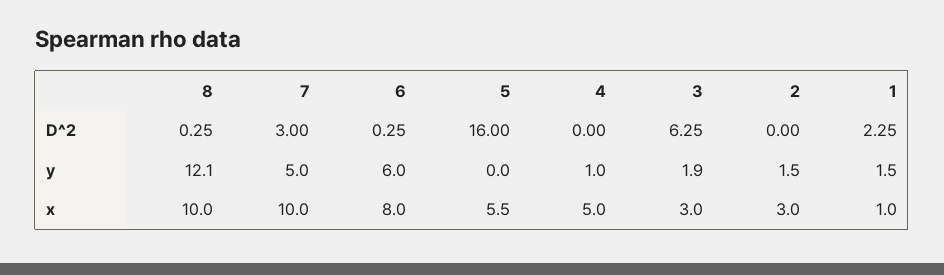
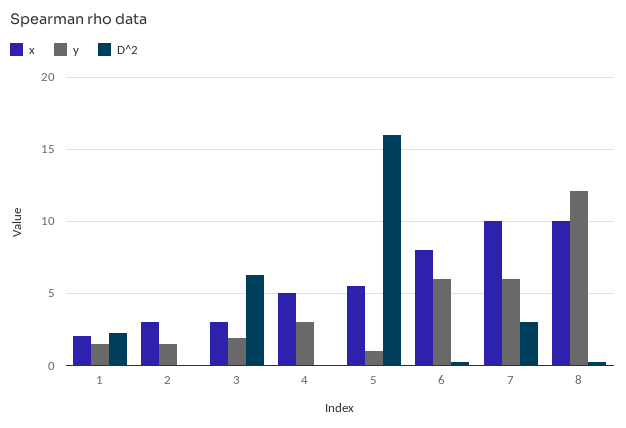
y, 7: 5 -> 6
y, 5: 0 -> 1
y, 4: 1 -> 3
x, 1: 1 -> 2

